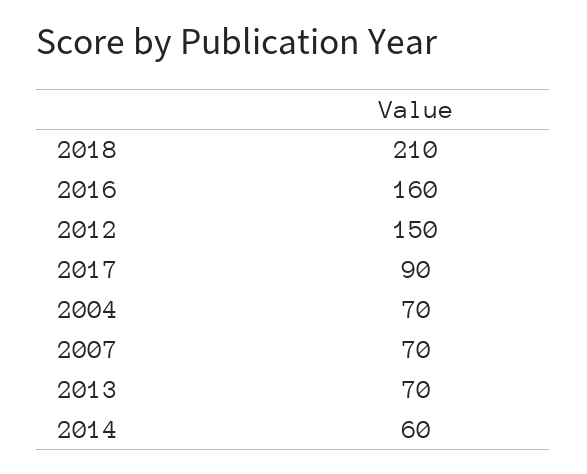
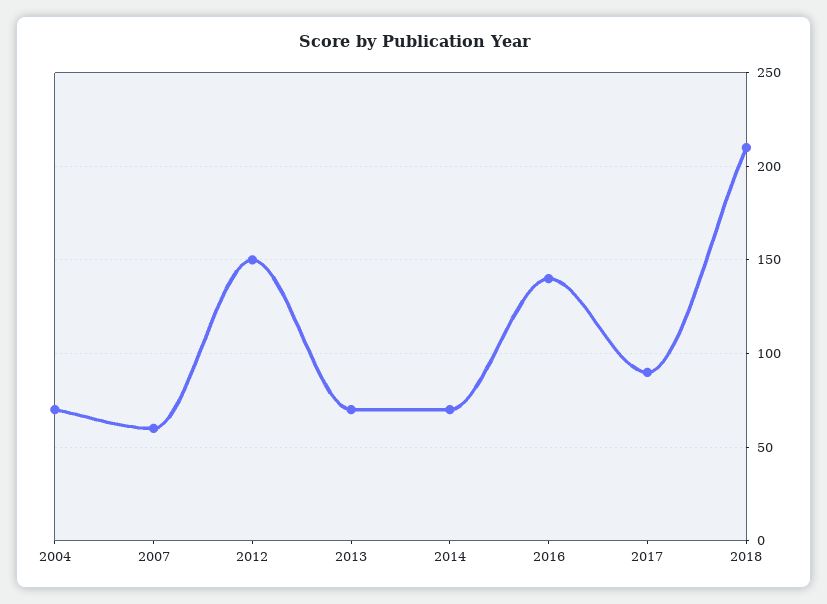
2016: 160 -> 140
2007: 70 -> 60
2014: 60 -> 70

